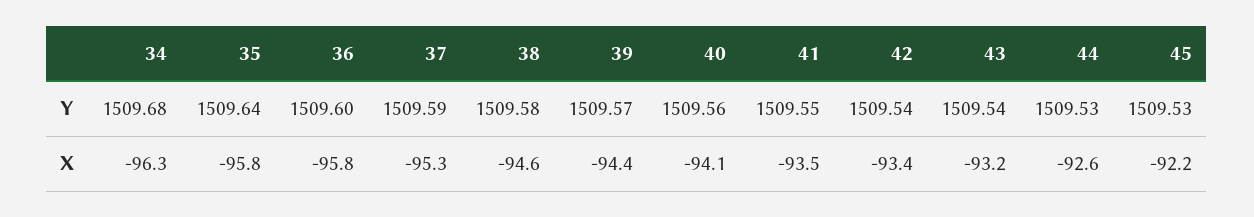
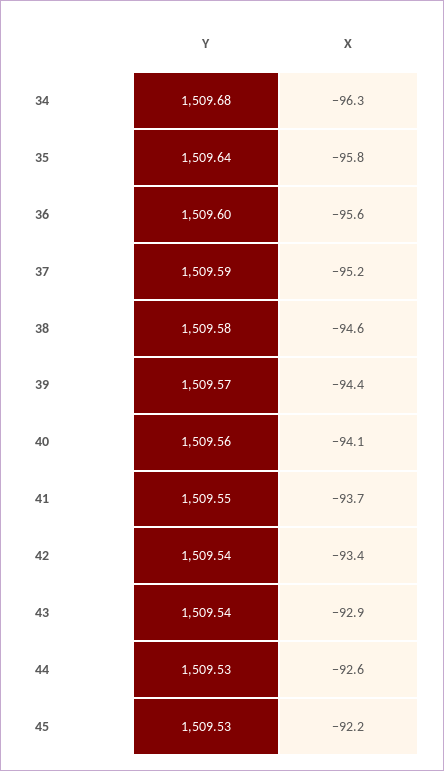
36, X: -95.8 -> -95.6
37, X: -95.3 -> -95.2
41, X: -93.5 -> -93.7
43, X: -93.2 -> -92.9

